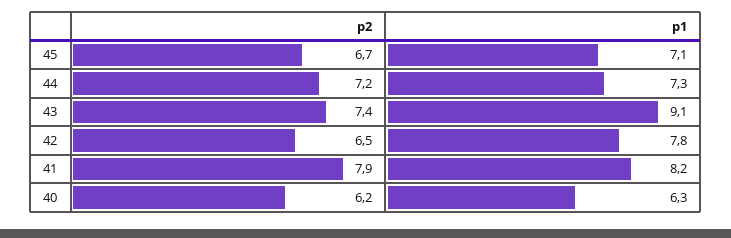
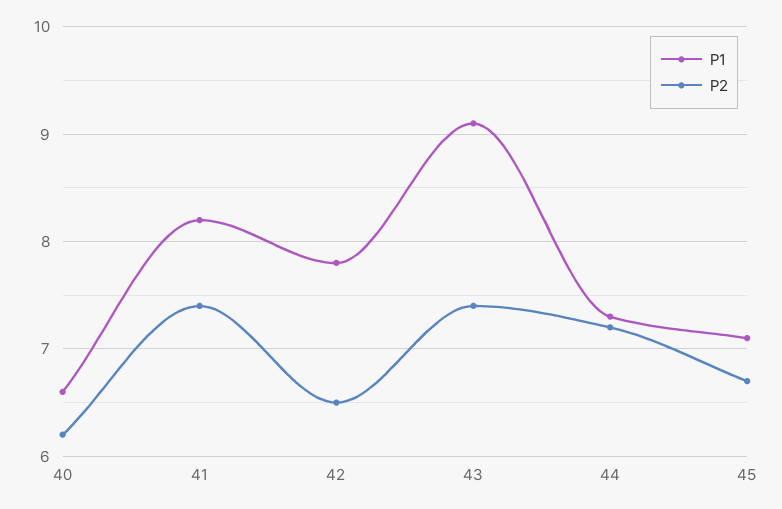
p2, 41: 7.9 -> 7.4
p1, 40: 6.3 -> 6.6

